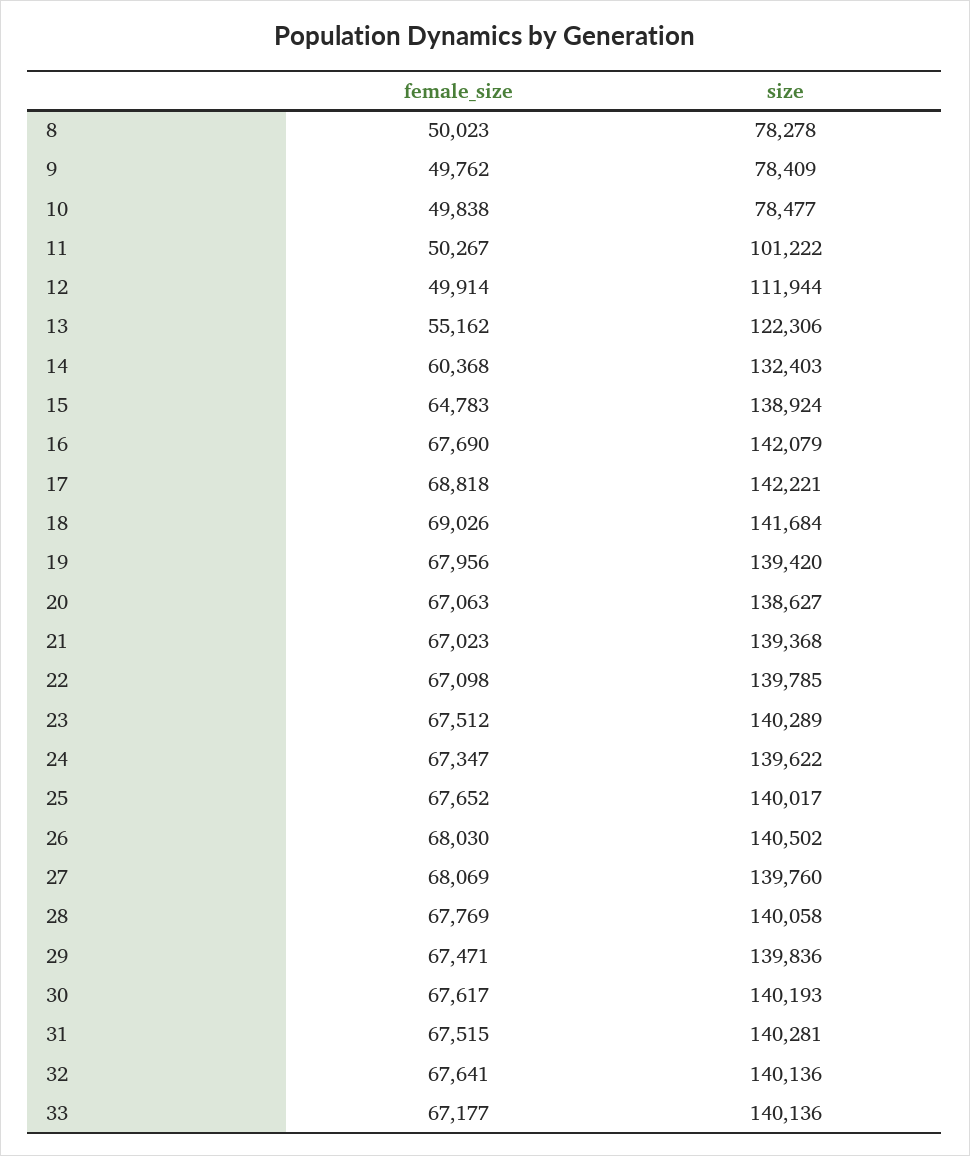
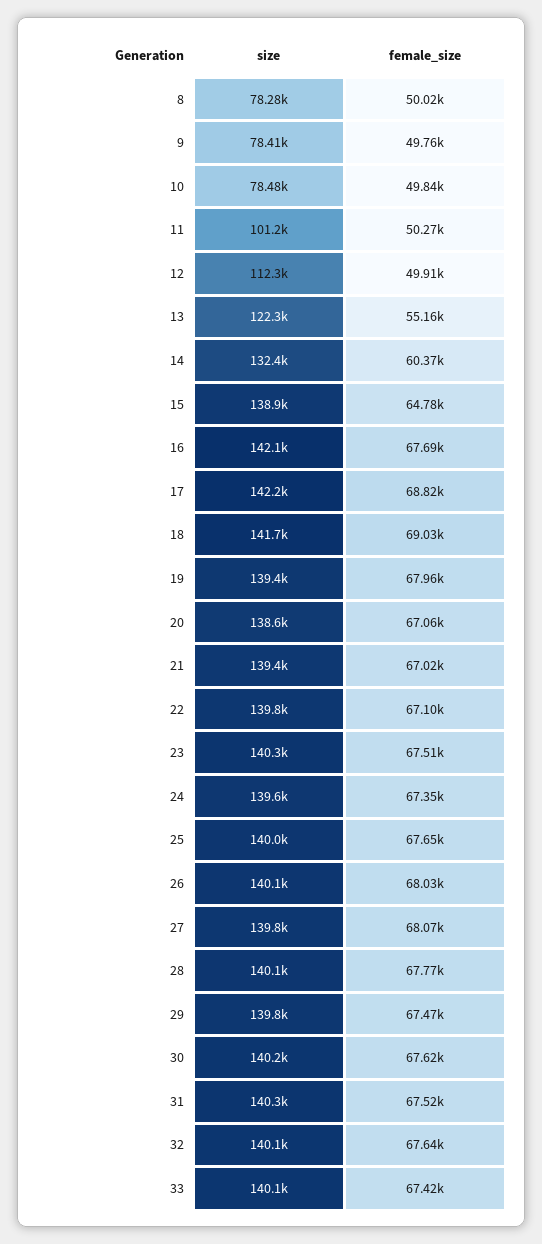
size, 12: 111944 -> 112300
size, 26: 140502 -> 140100
female_size, 33: 67177 -> 67420

